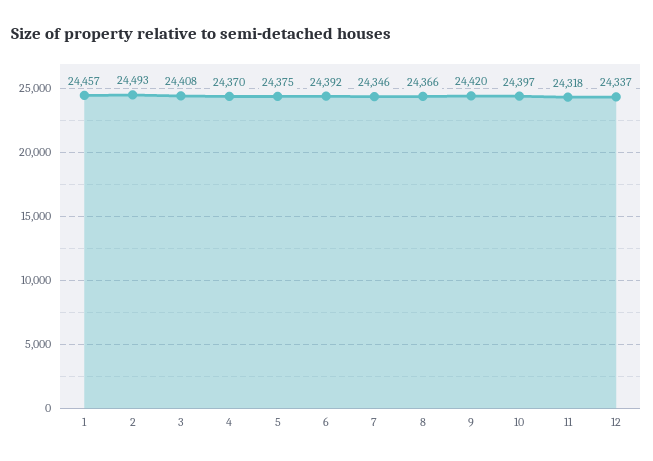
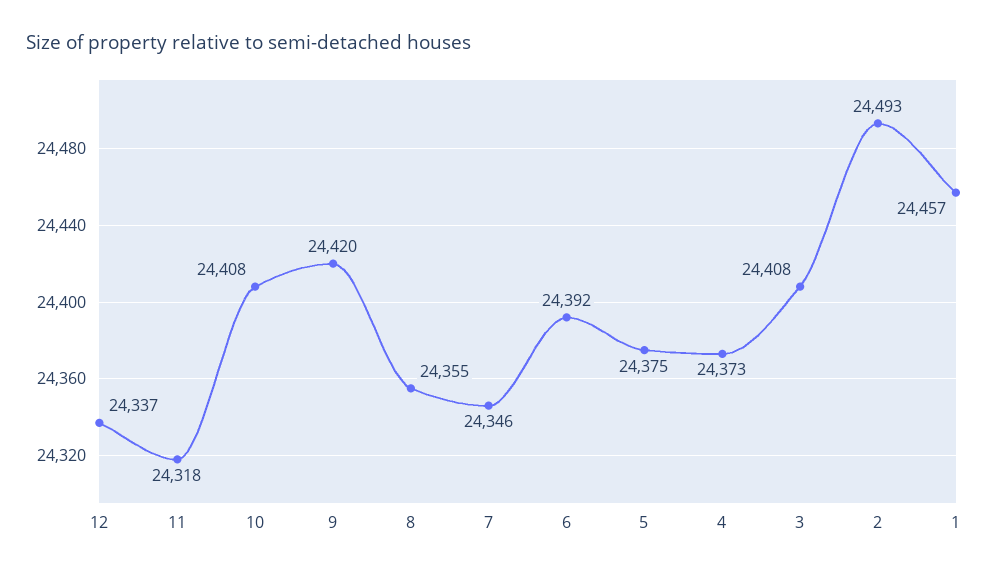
4: 24370 -> 24373
8: 24366 -> 24355
10: 24397 -> 24408

